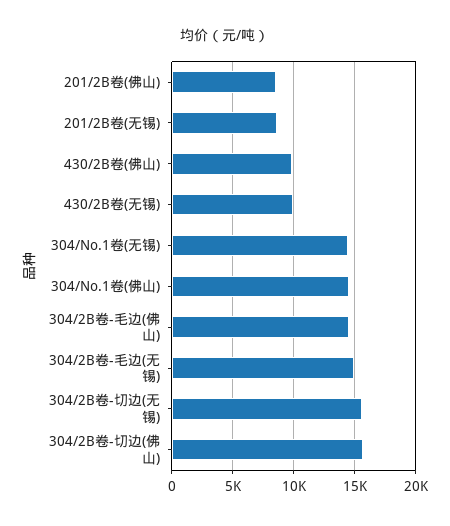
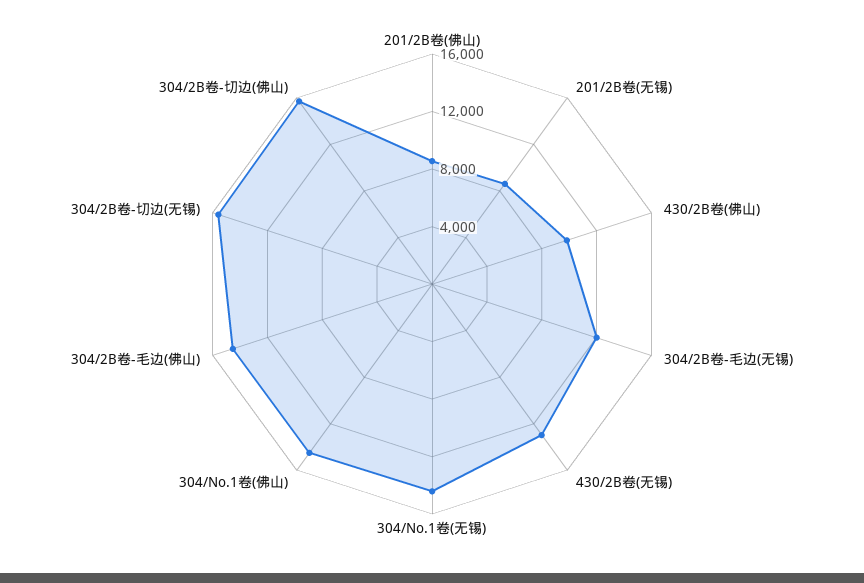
430/2B卷(无锡): 10000 -> 13000
304/2B卷-毛边(无锡): 15000 -> 12000

